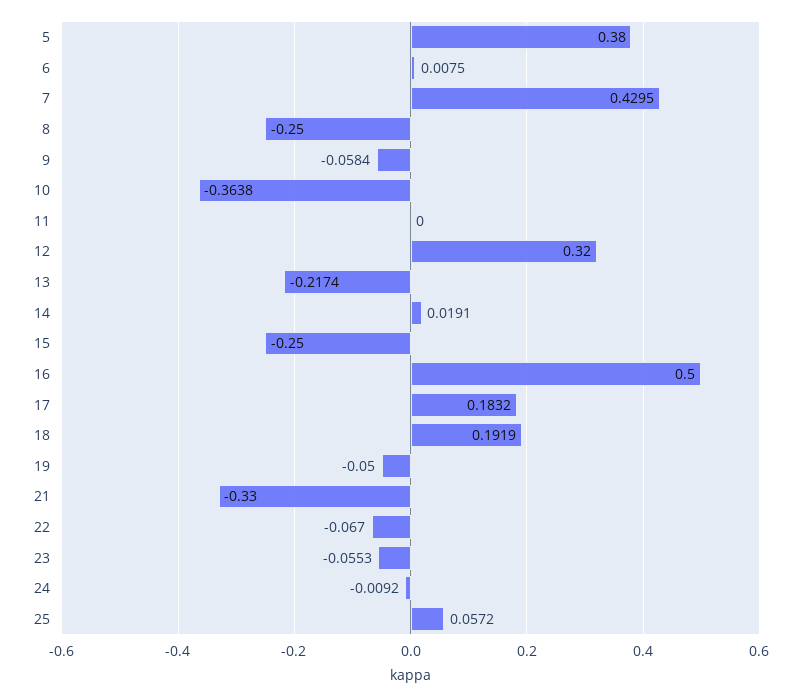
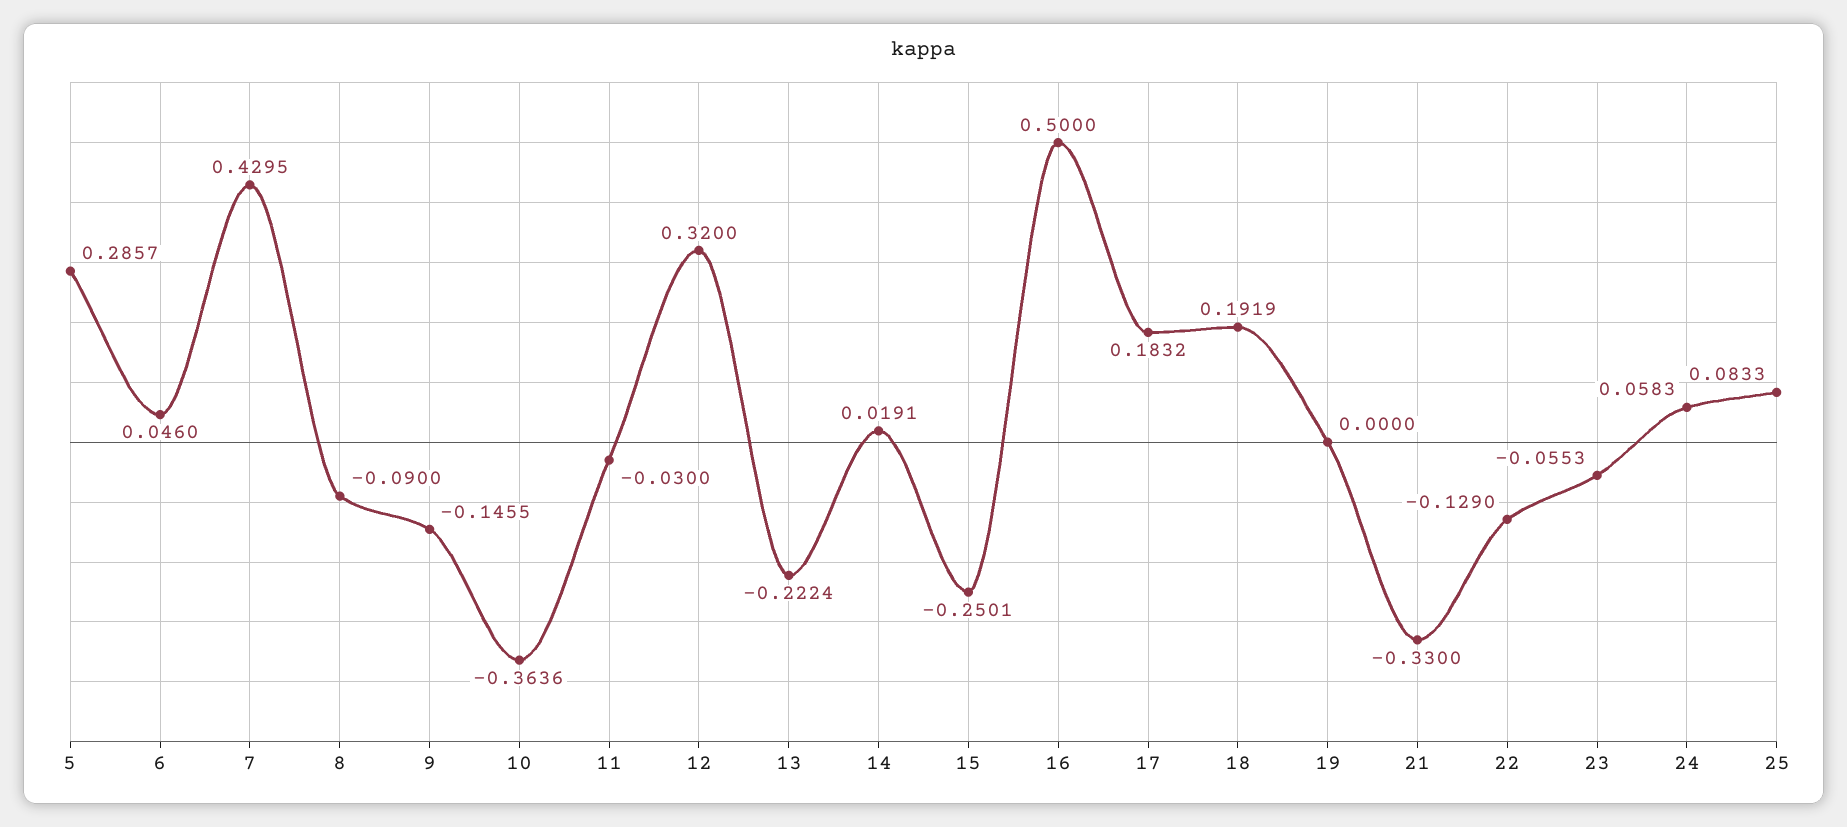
5: 0.38 -> 0.2857
6: 0.0075 -> 0.046
8: -0.25 -> -0.09
9: -0.0584 -> -0.1455
10: -0.3638 -> -0.3636
11: 0 -> -0.03
13: -0.2174 -> -0.2224
15: -0.25 -> -0.2501
19: -0.05 -> 0
22: -0.067 -> -0.129
24: -0.0092 -> 0.0583
25: 0.0572 -> 0.0833

